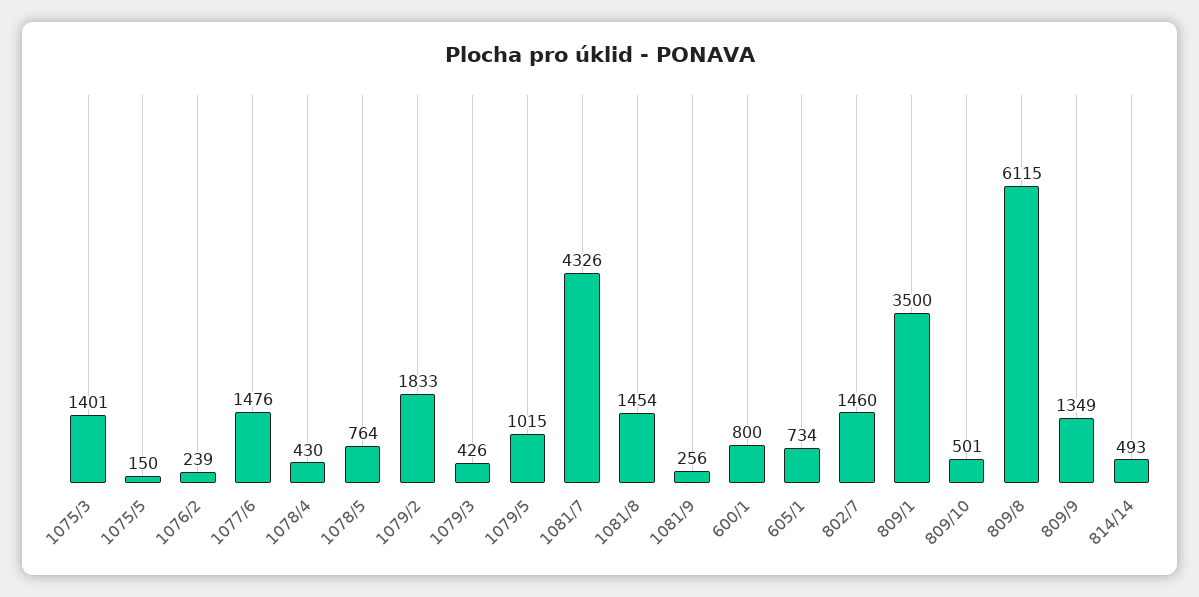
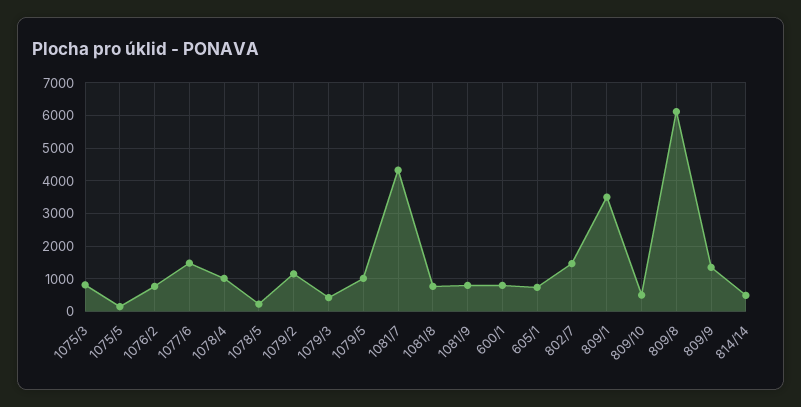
1075/3: 1401 -> 800
1076/2: 239 -> 800
1078/4: 430 -> 1000
1078/5: 764 -> 200
1079/2: 1833 -> 1200
1081/8: 1454 -> 800
1081/9: 256 -> 800

